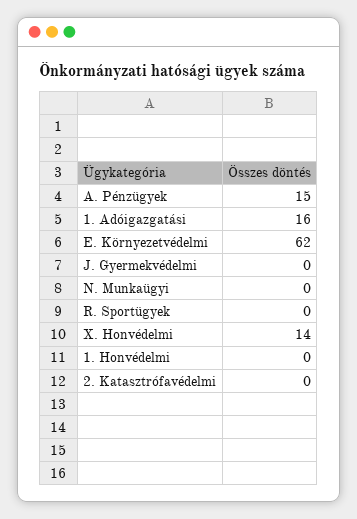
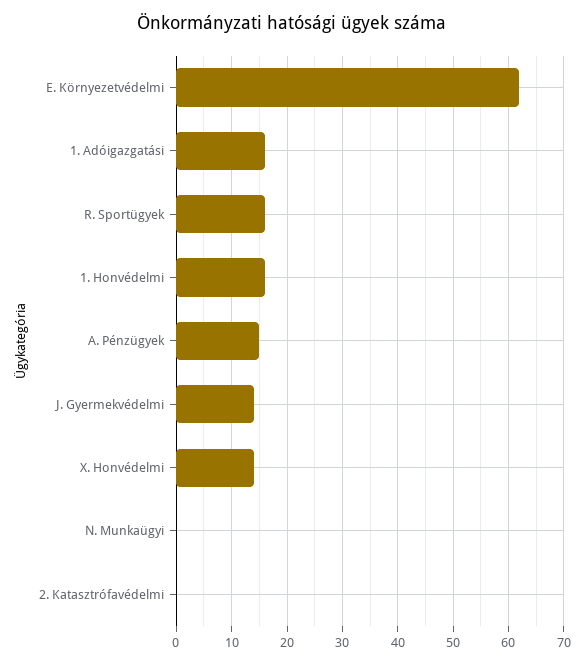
J. Gyermekvédelmi: 0 -> 15
R. Sportügyek: 0 -> 15
1. Honvédelmi: 0 -> 15

